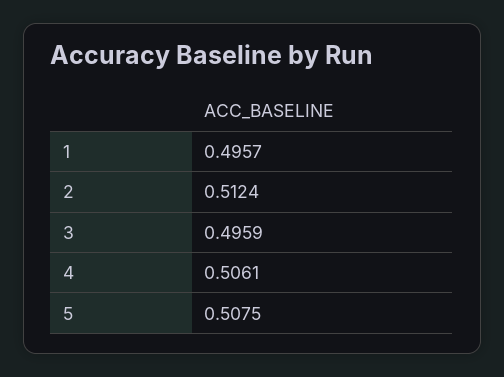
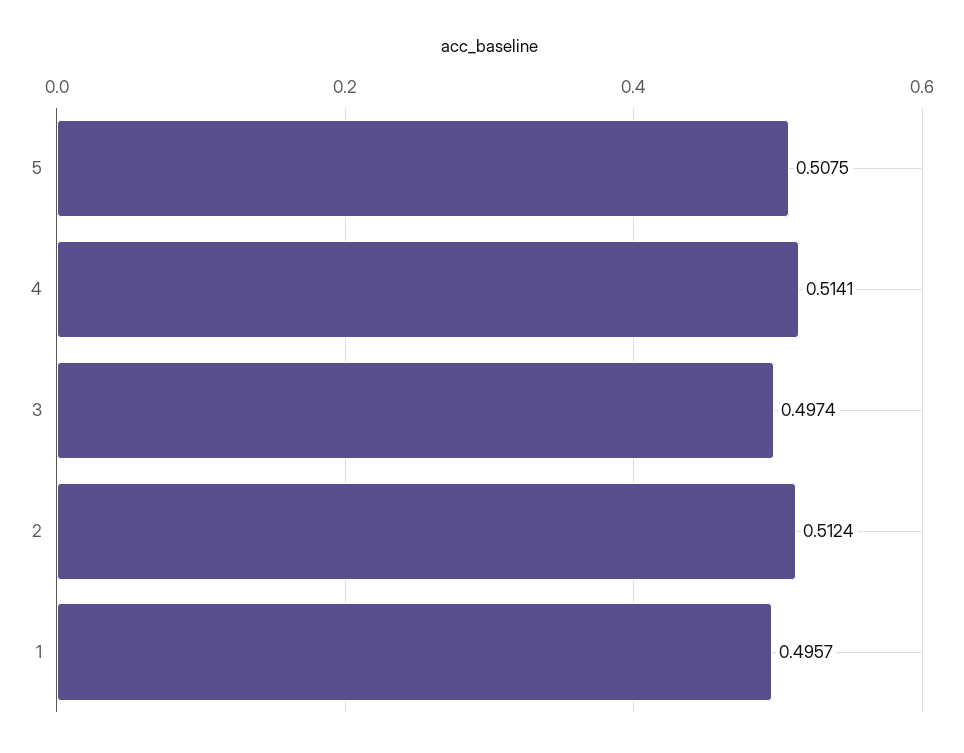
3: 0.4959 -> 0.4974
4: 0.5061 -> 0.5141

